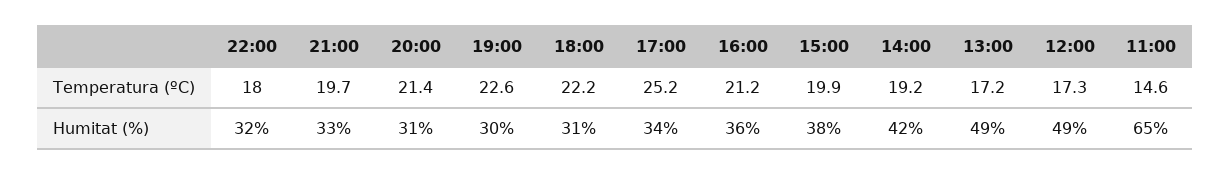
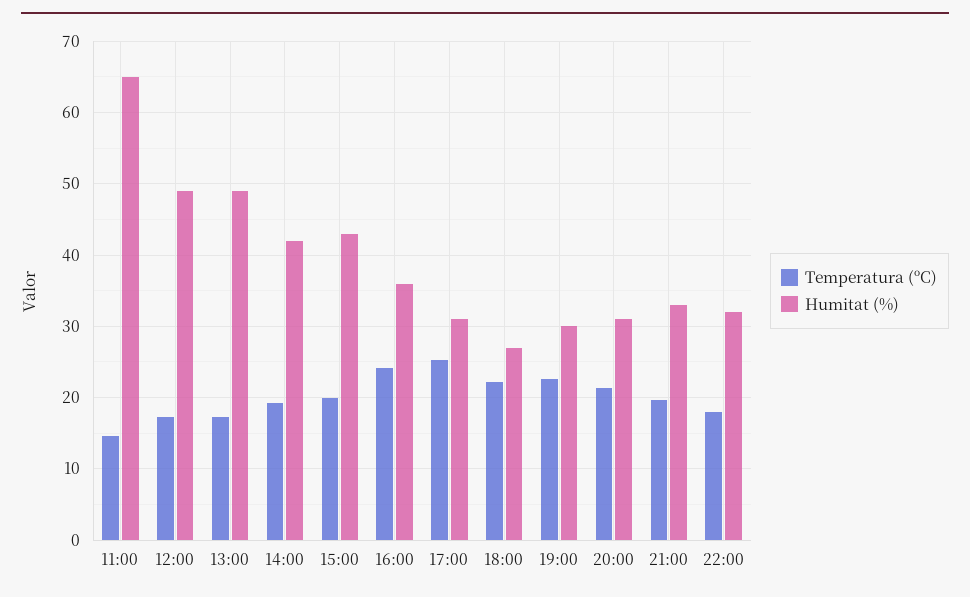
Temperatura (ºC), 16:00: 21.2 -> 24
Humitat (%), 18:00: 31 -> 27
Humitat (%), 17:00: 34 -> 31
Humitat (%), 15:00: 38 -> 43

